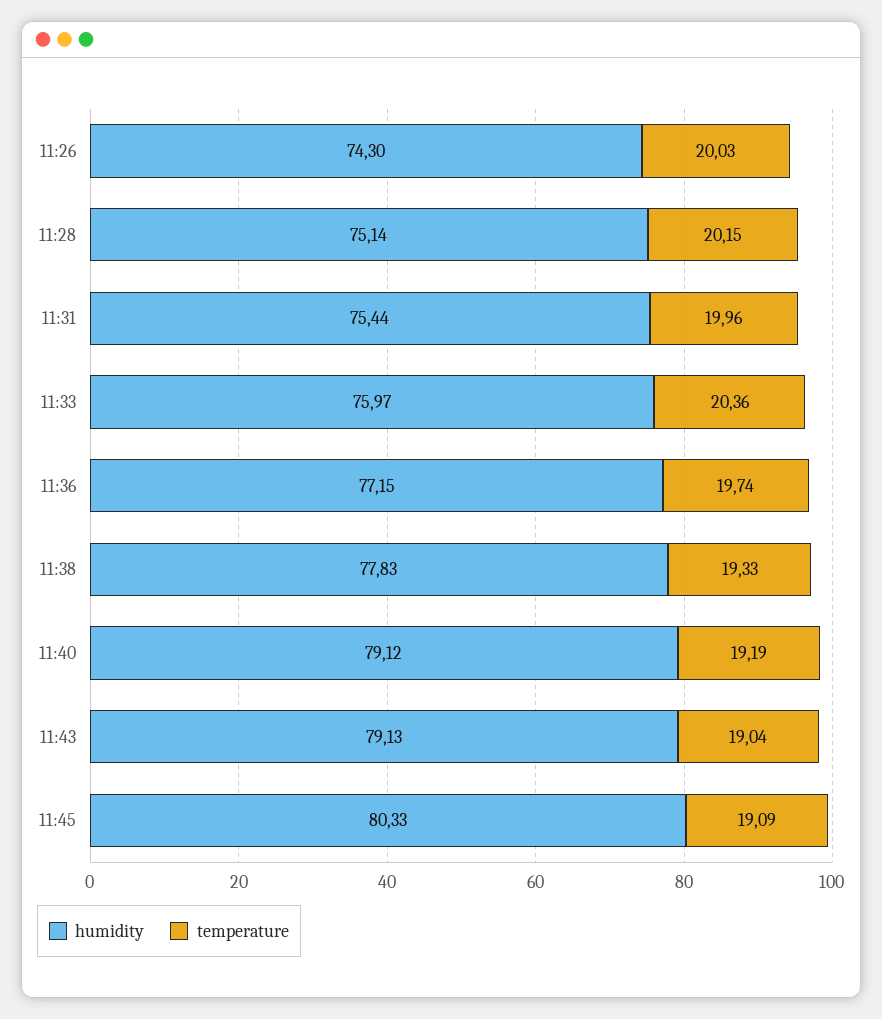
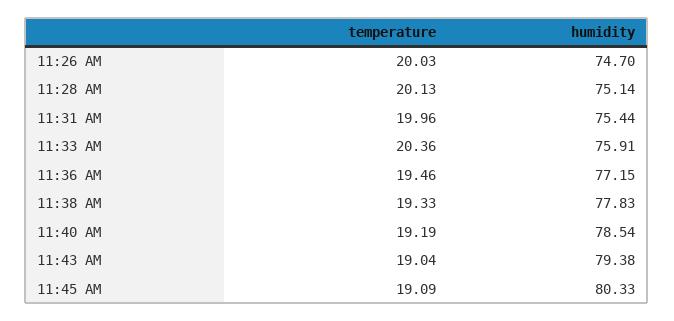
humidity, 11:26: 74.3 -> 74.7
temperature, 11:28: 20.15 -> 20.13
humidity, 11:33: 75.97 -> 75.91
temperature, 11:36: 19.74 -> 19.46
humidity, 11:40: 79.12 -> 78.54
humidity, 11:43: 79.13 -> 79.38

